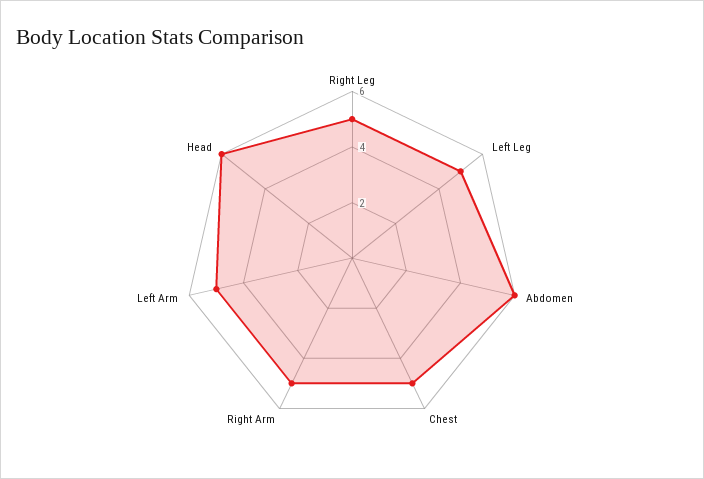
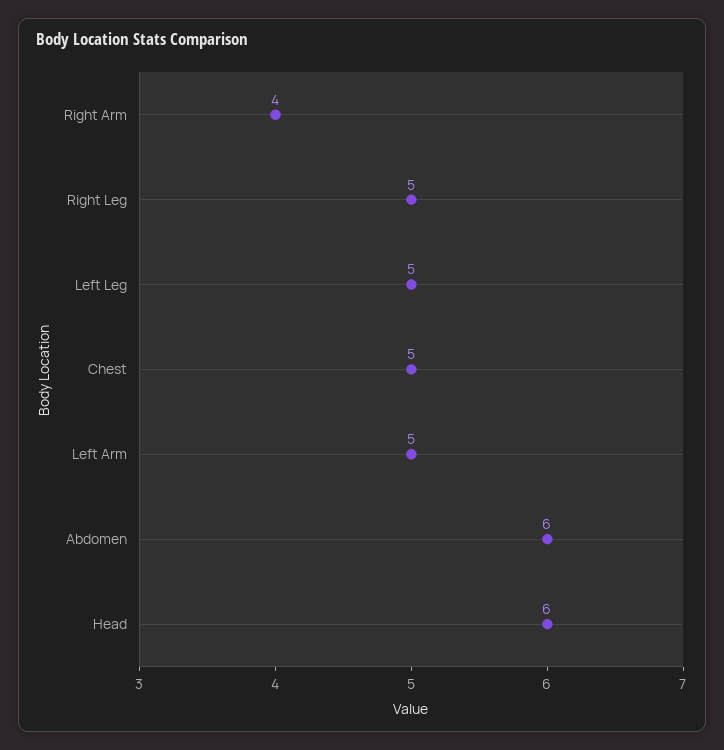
Right Arm: 5 -> 4

